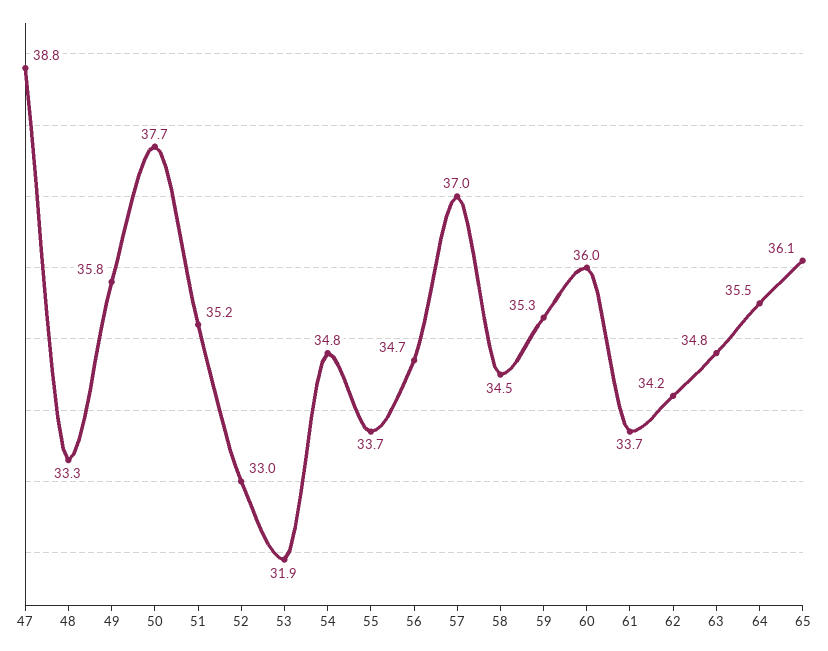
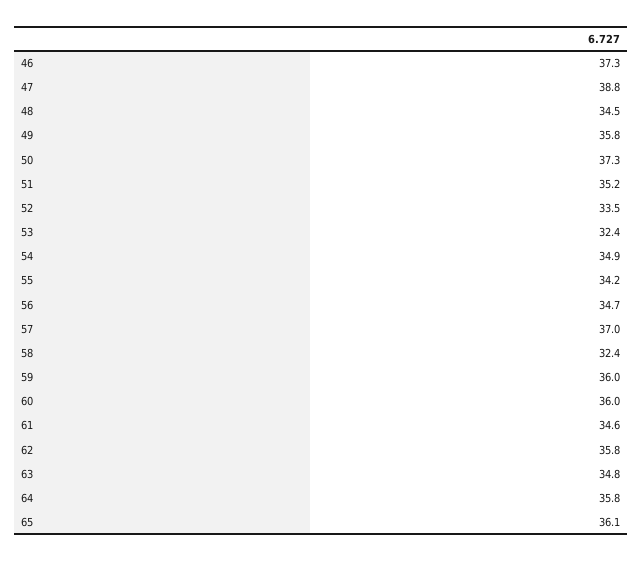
48: 33.3 -> 34.5
50: 37.7 -> 37.3
52: 33 -> 33.5
53: 31.9 -> 32.4
54: 34.8 -> 34.9
55: 33.7 -> 34.2
58: 34.5 -> 32.4
59: 35.3 -> 36
61: 33.7 -> 34.6
62: 34.2 -> 35.8
64: 35.5 -> 35.8
46: none -> 37.3

